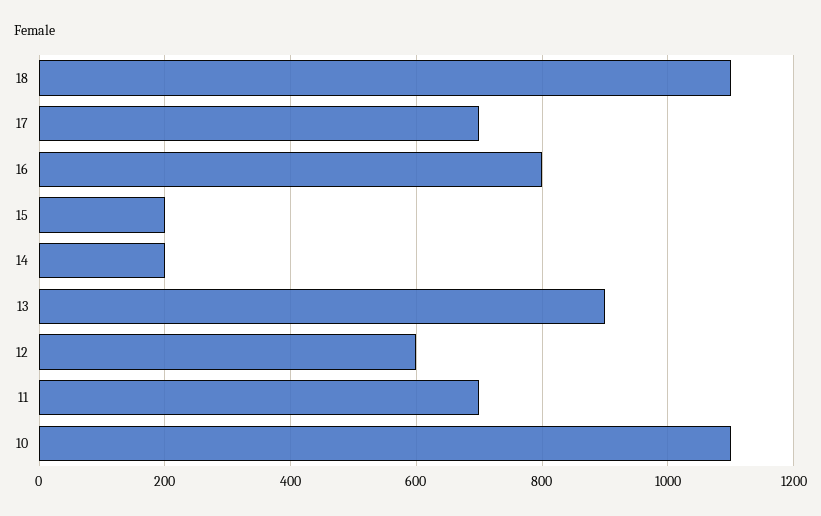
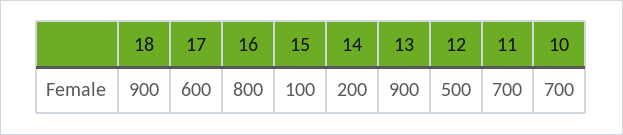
18: 1100 -> 900
17: 700 -> 600
15: 200 -> 100
12: 600 -> 500
10: 1100 -> 700

